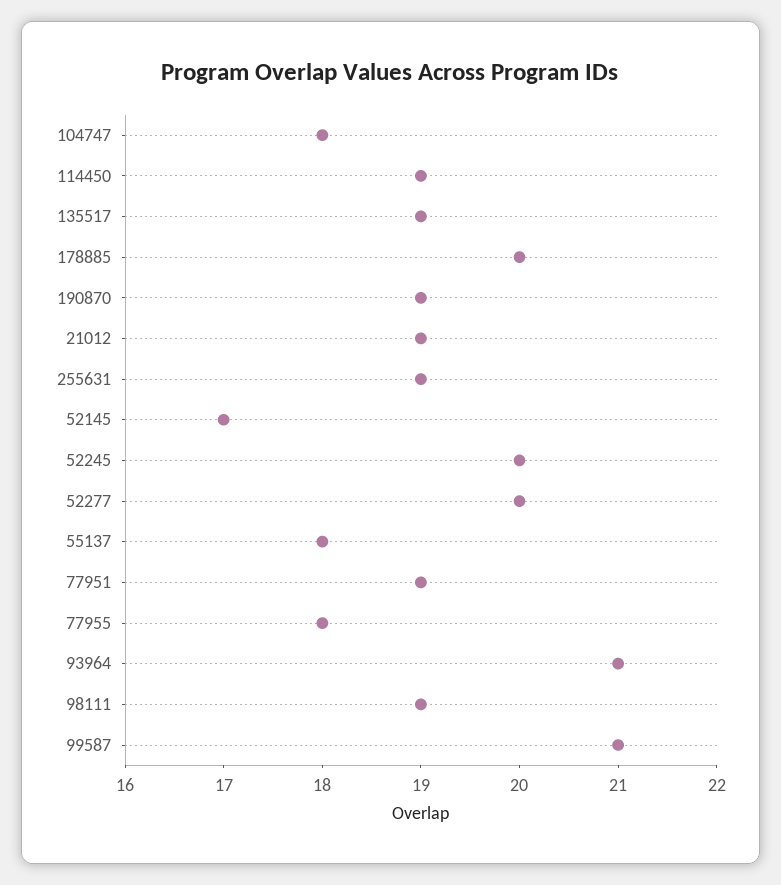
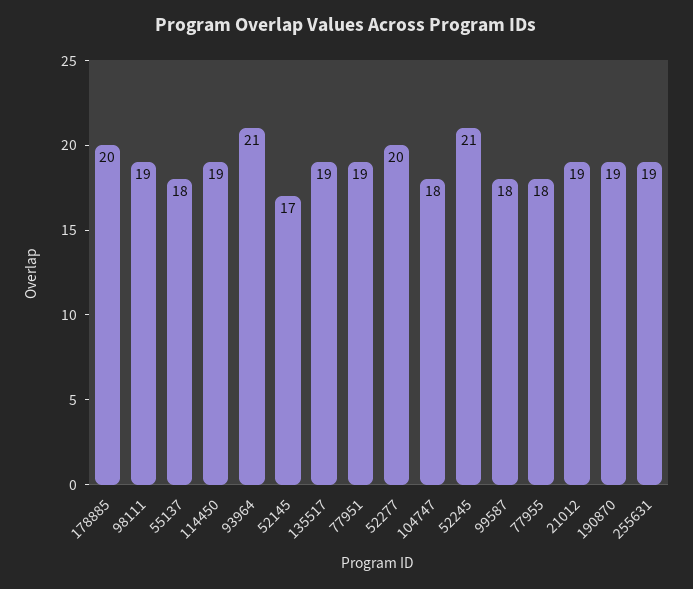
52245: 20 -> 21
99587: 21 -> 18

